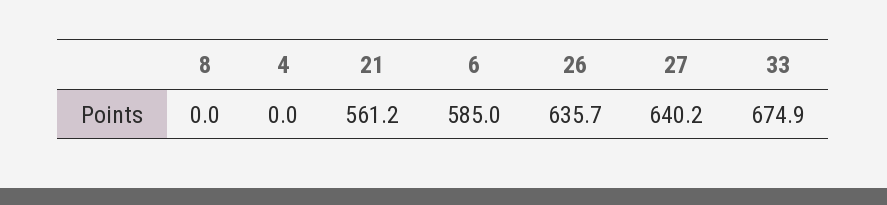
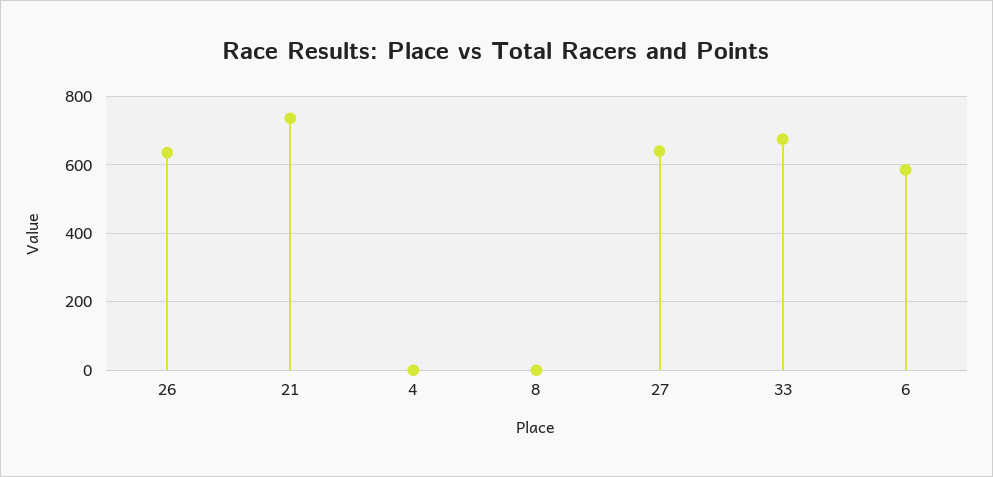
21: 561.2 -> 740

